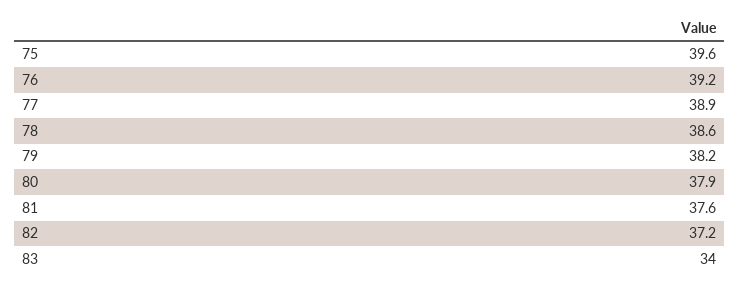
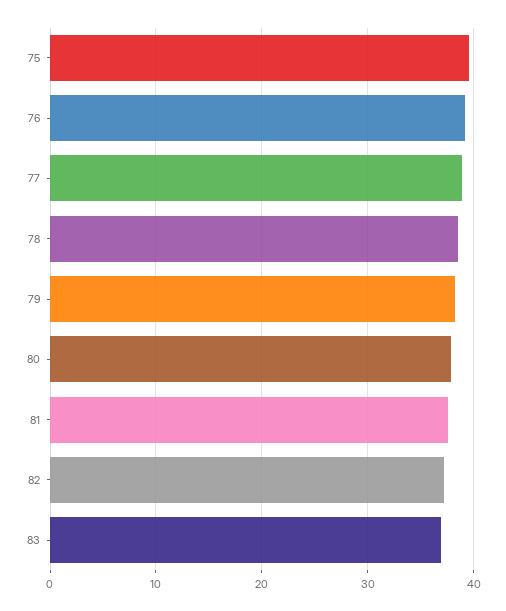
83: 34 -> 37

